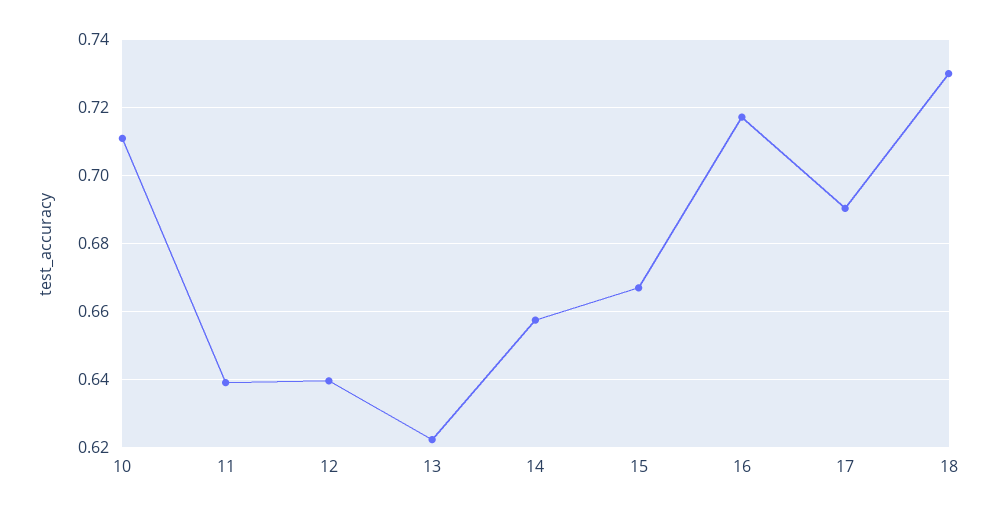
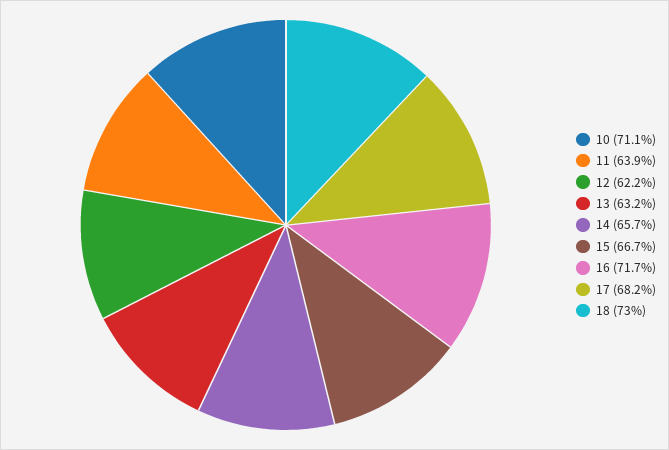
12: 0.64 -> 0.622
13: 0.622 -> 0.632
17: 0.69 -> 0.682

